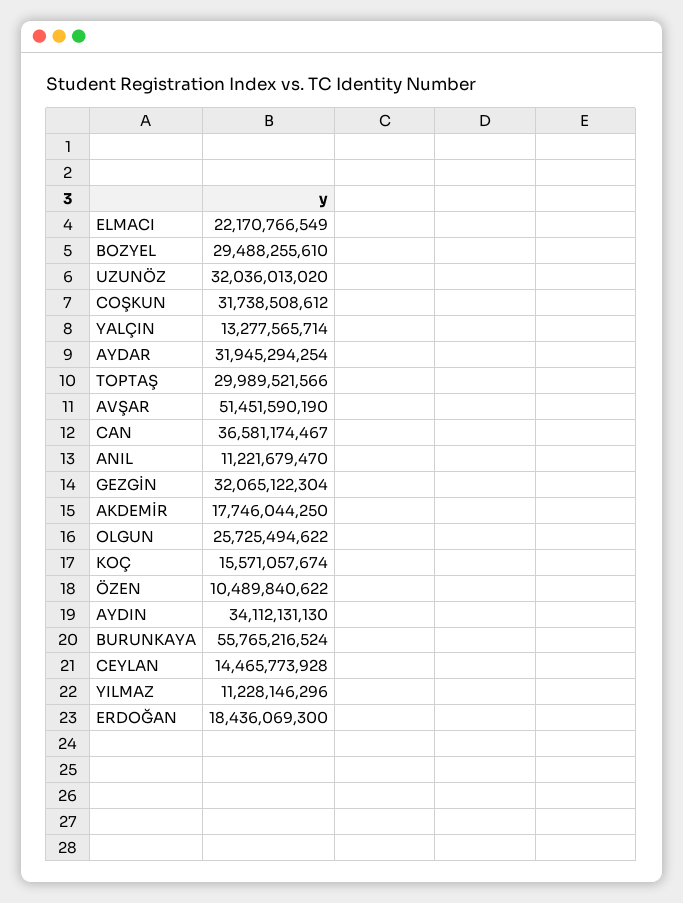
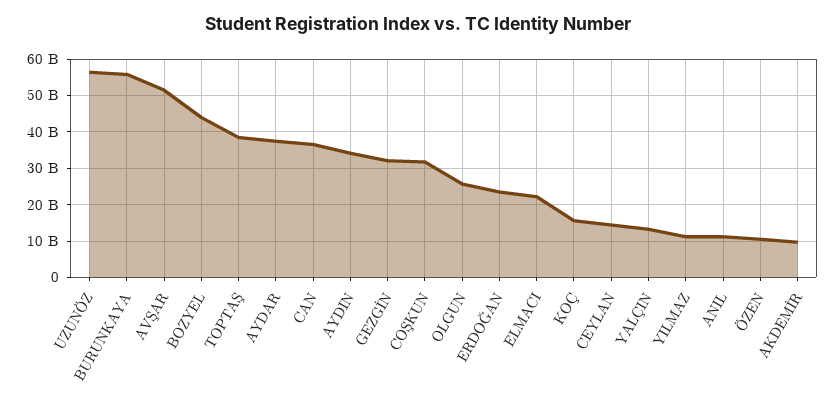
BOZYEL: 29488255610 -> 44000000000
UZUNÖZ: 32036013020 -> 56000000000
AYDAR: 31945294254 -> 38000000000
TOPTAŞ: 29989521566 -> 38000000000
AKDEMİR: 17746044250 -> 10000000000
ERDOĞAN: 18436069300 -> 24000000000

